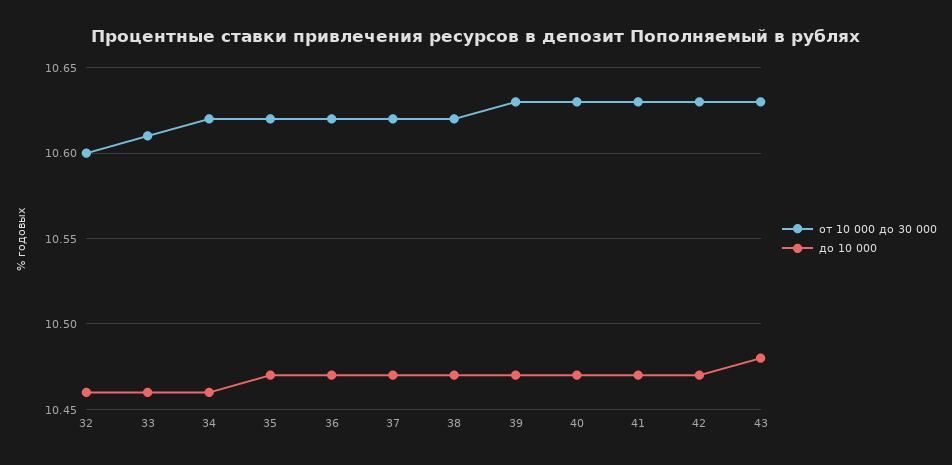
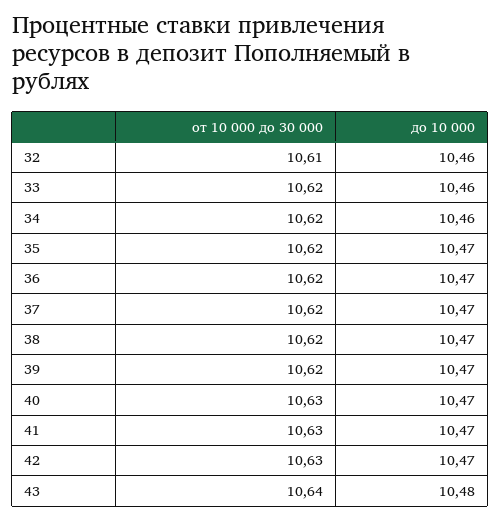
от 10 000 до 30 000, 32: 10.6 -> 10.61
от 10 000 до 30 000, 33: 10.61 -> 10.62
от 10 000 до 30 000, 39: 10.63 -> 10.62
от 10 000 до 30 000, 43: 10.63 -> 10.64

